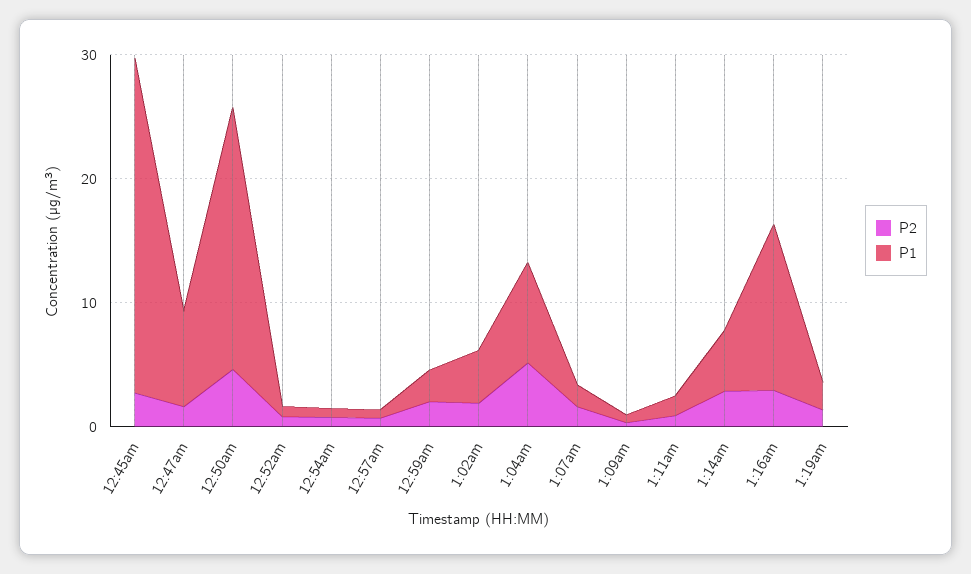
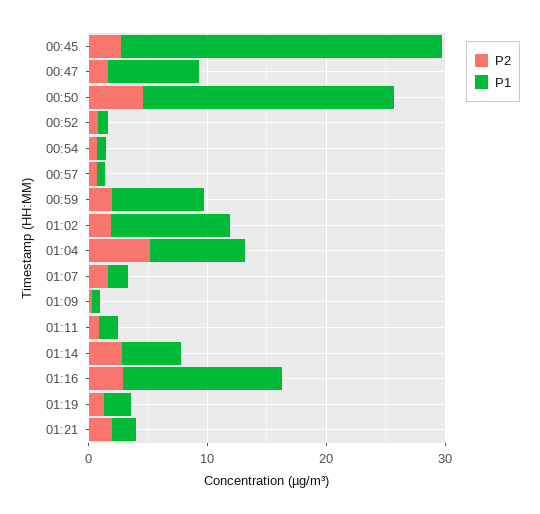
P1, 12:59am: 2 -> 8
P1, 1:02am: 4 -> 10
P2, 01:21: none -> 2
P1, 01:21: none -> 2

